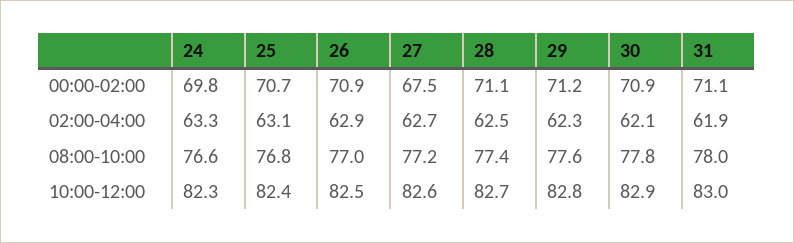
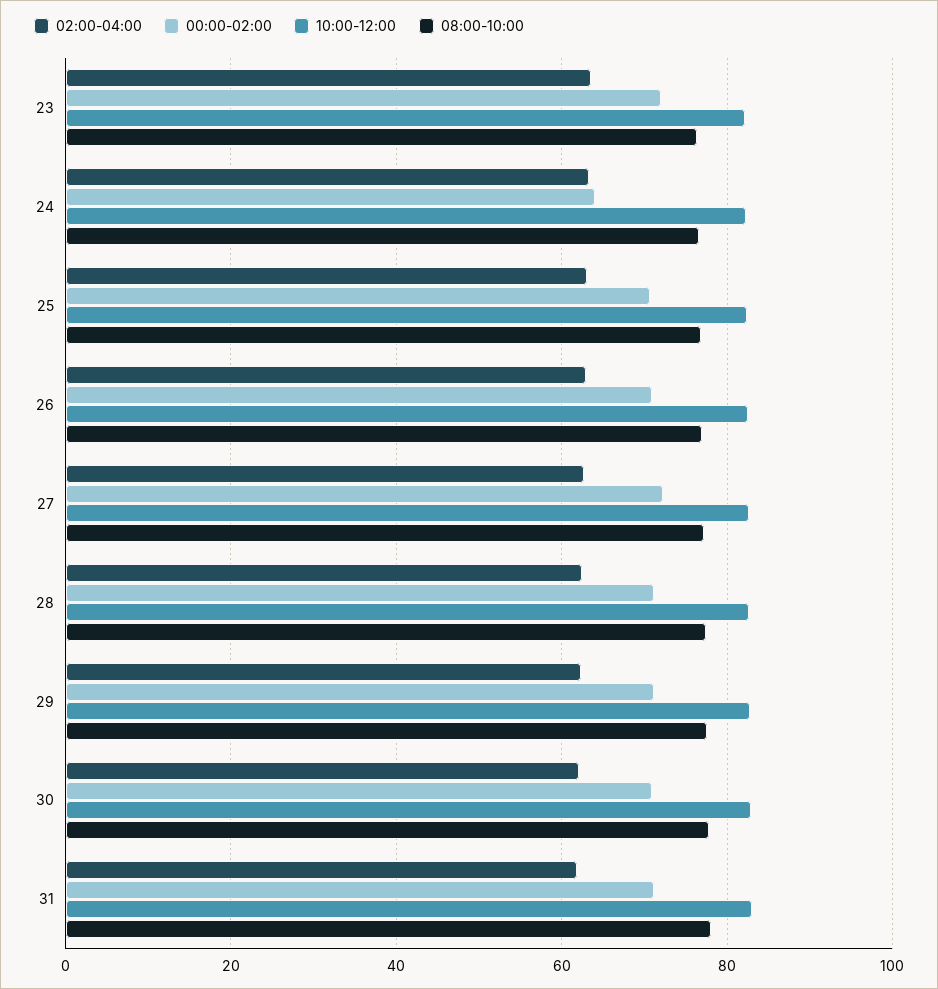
00:00-02:00, 24: 69.8 -> 64
00:00-02:00, 27: 67.5 -> 72
02:00-04:00, 23: none -> 64
00:00-02:00, 23: none -> 72
10:00-12:00, 23: none -> 82
08:00-10:00, 23: none -> 76

